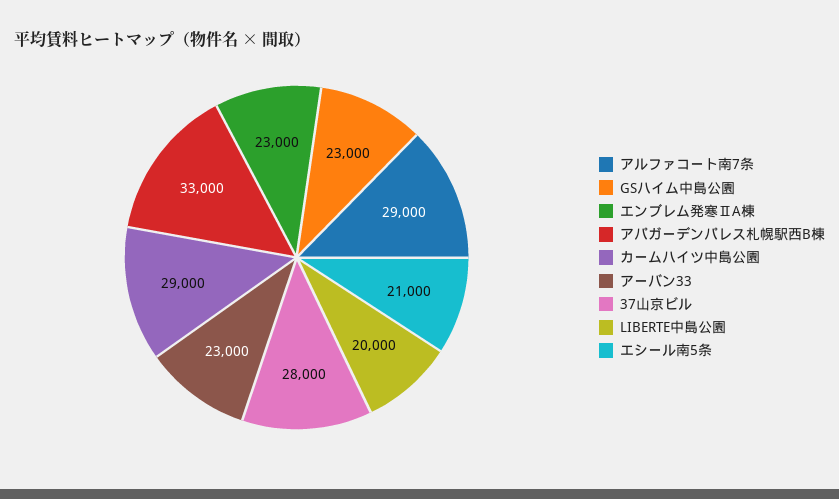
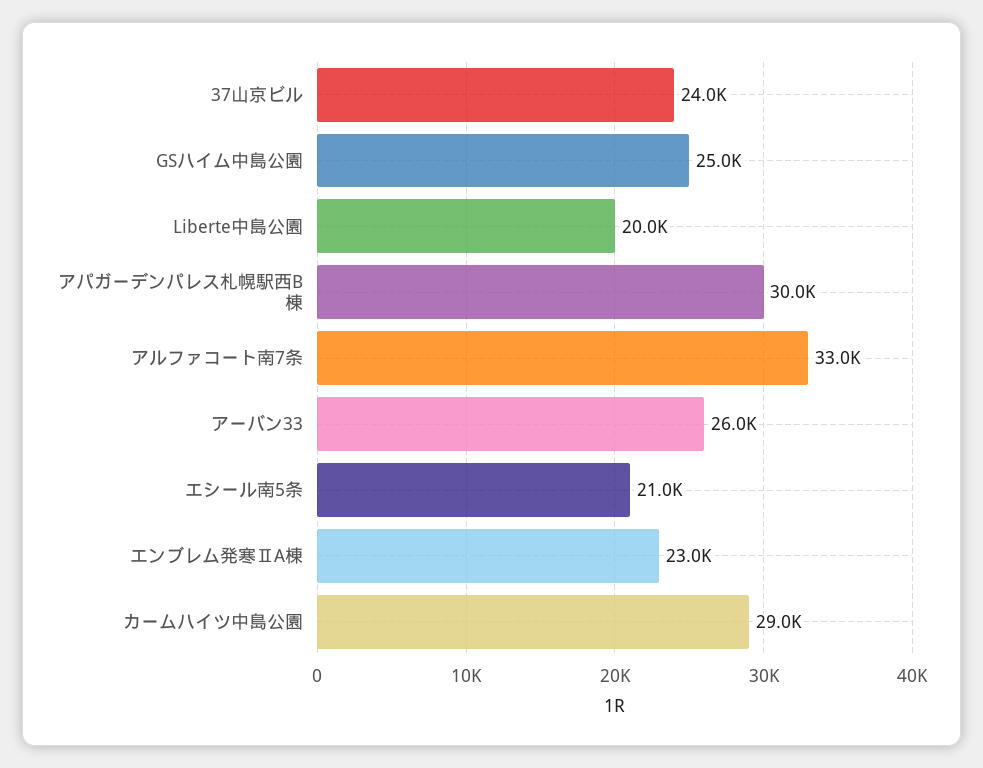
アルファコート南7条: 29000 -> 33000
GSハイム中島公園: 23000 -> 25000
アパガーデンパレス札幌駅西B棟: 33000 -> 30000
アーバン33: 23000 -> 26000
37山京ビル: 28000 -> 24000

